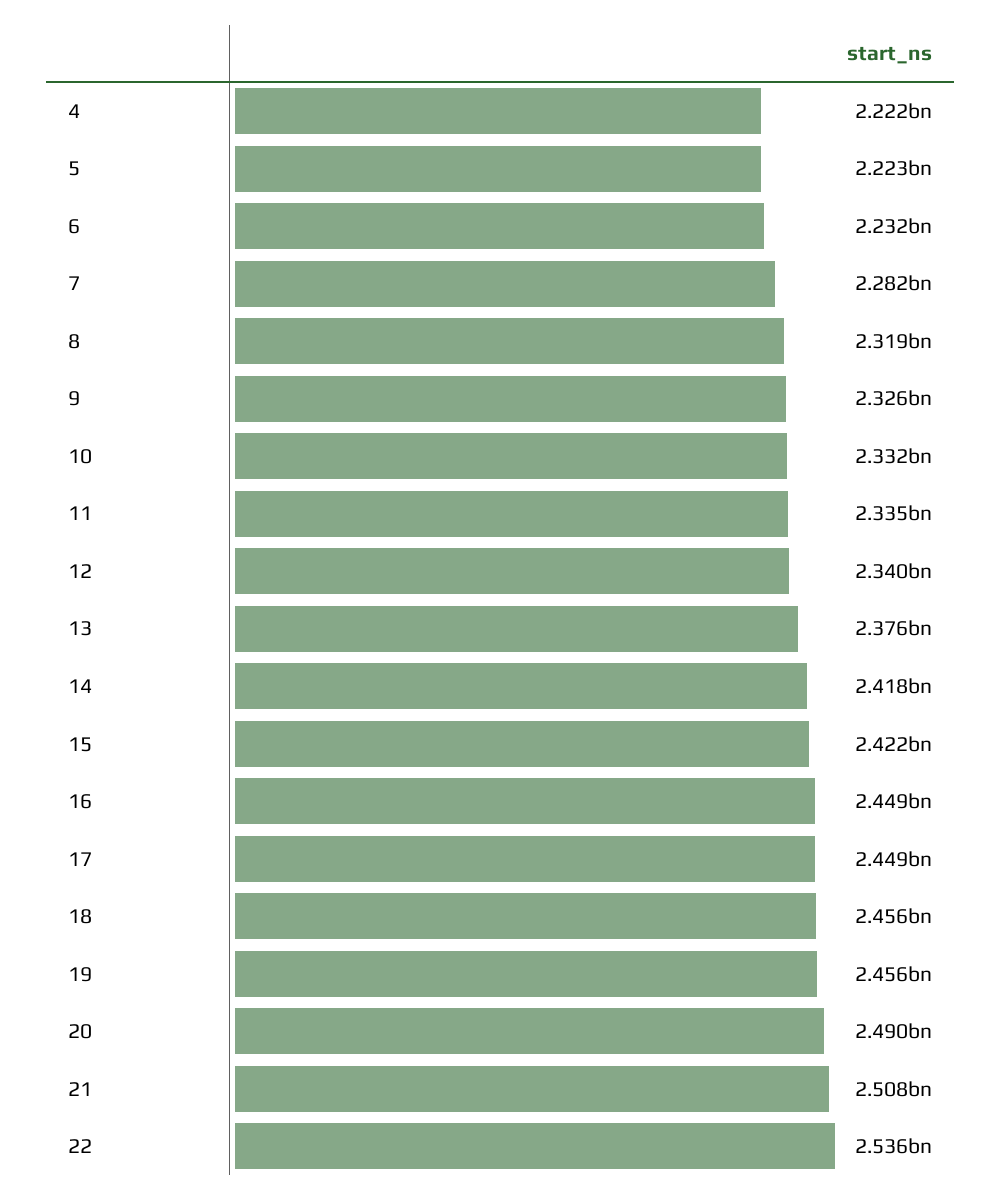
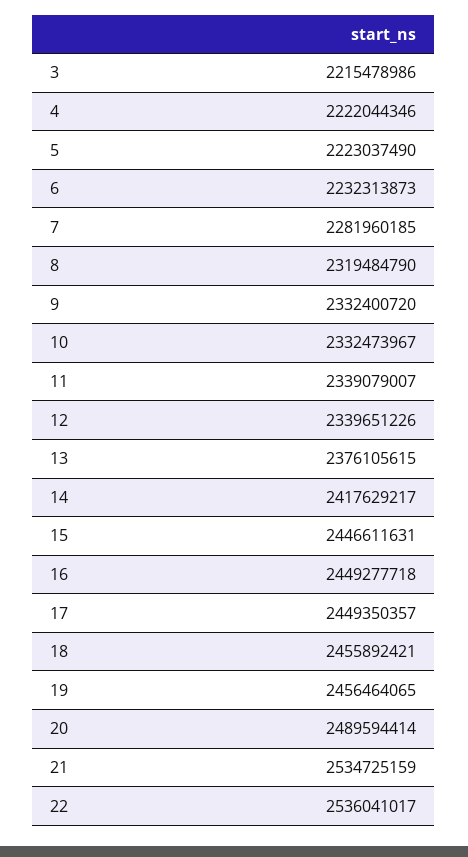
9: 2326000000 -> 2332400720
11: 2335000000 -> 2339079007
15: 2422000000 -> 2446611631
21: 2508000000 -> 2534725159
3: none -> 2215478986

